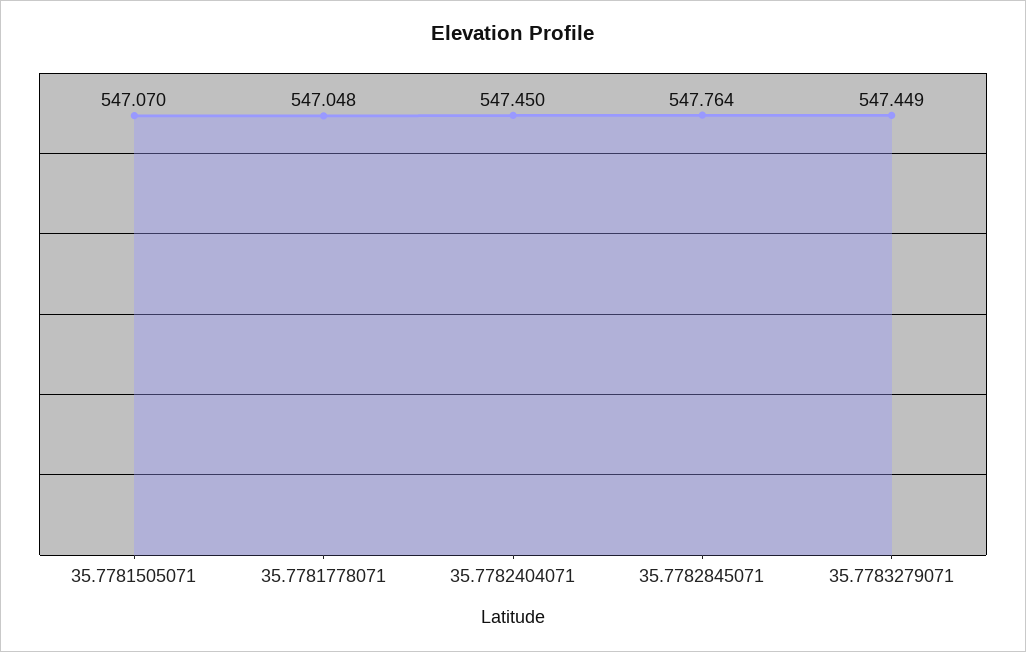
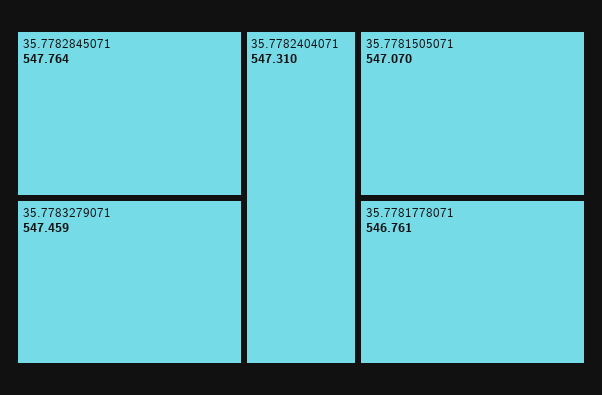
35.7781778071: 547.048 -> 546.761
35.7782404071: 547.45 -> 547.31
35.7783279071: 547.449 -> 547.459

